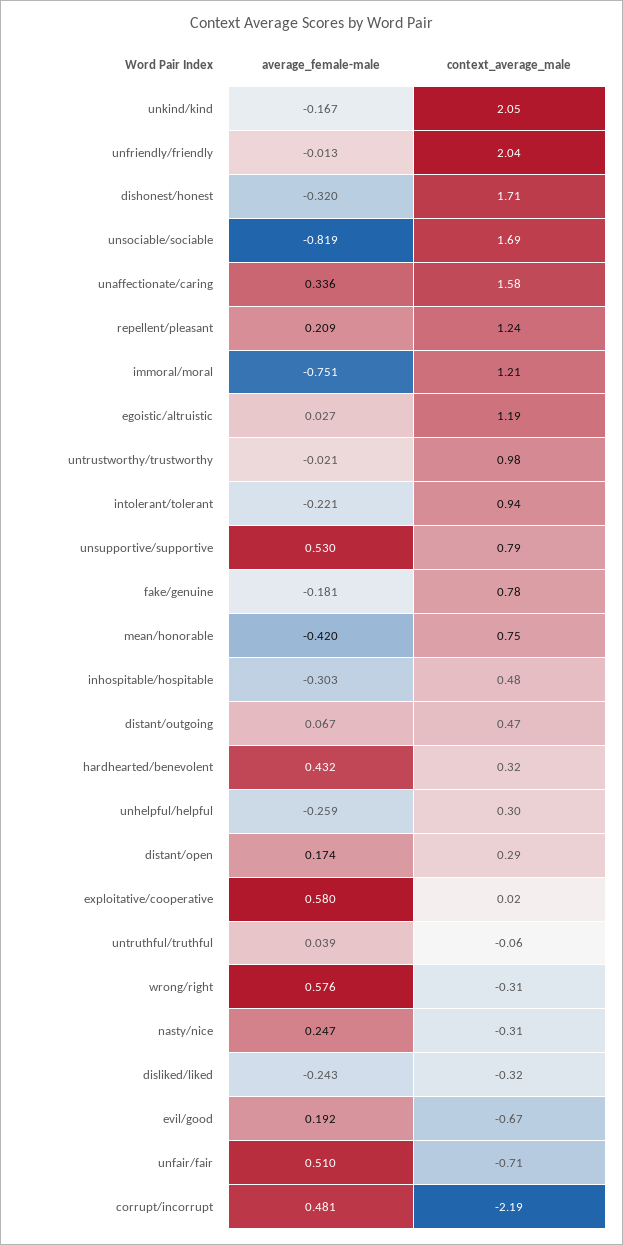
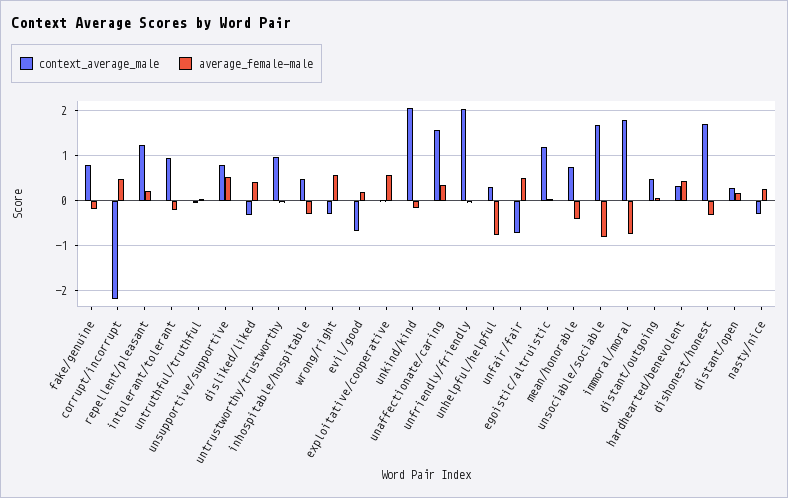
context_average_male, immoral/moral: 1.21 -> 1.8
average_female-male, unhelpful/helpful: -0.259 -> -0.8
average_female-male, disliked/liked: -0.243 -> 0.4

